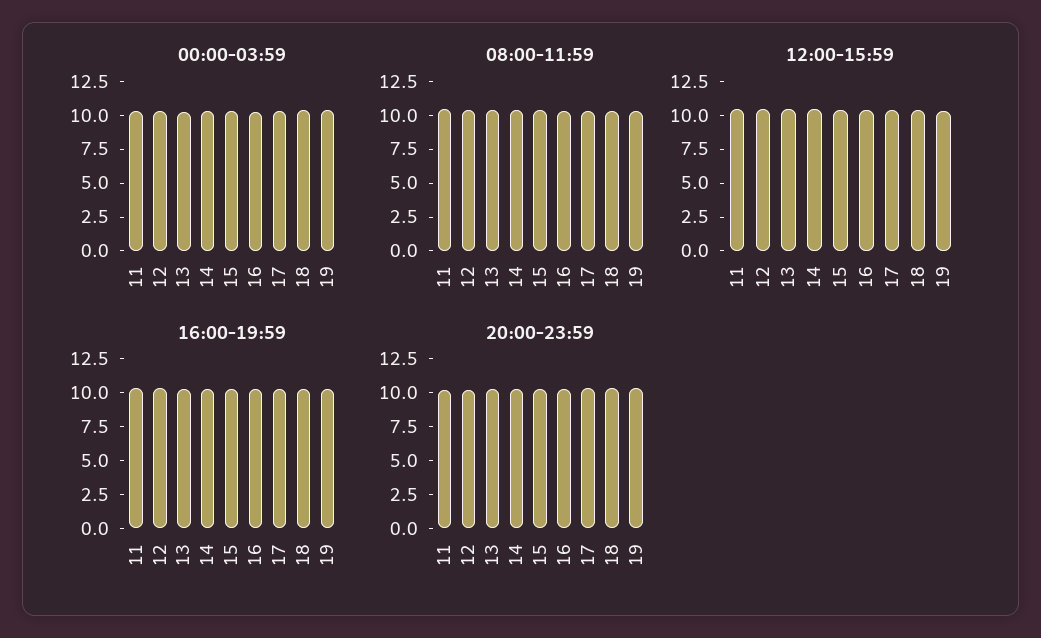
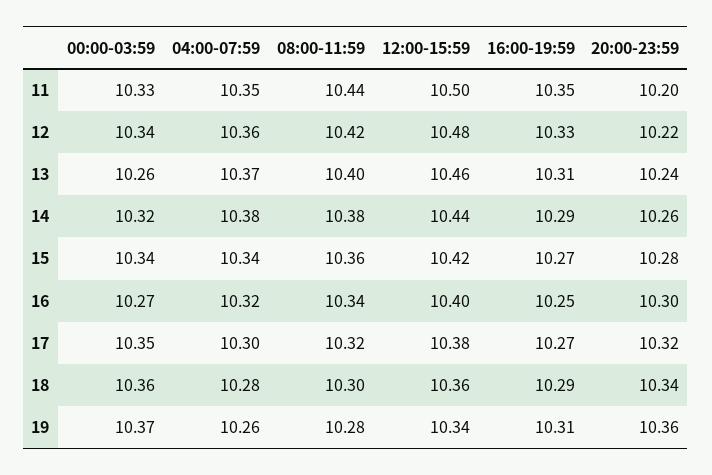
04:00-07:59, 11: none -> 10.35
04:00-07:59, 12: none -> 10.36
04:00-07:59, 13: none -> 10.37
04:00-07:59, 14: none -> 10.38
04:00-07:59, 15: none -> 10.34
04:00-07:59, 16: none -> 10.32
04:00-07:59, 17: none -> 10.3
04:00-07:59, 18: none -> 10.28
04:00-07:59, 19: none -> 10.26

